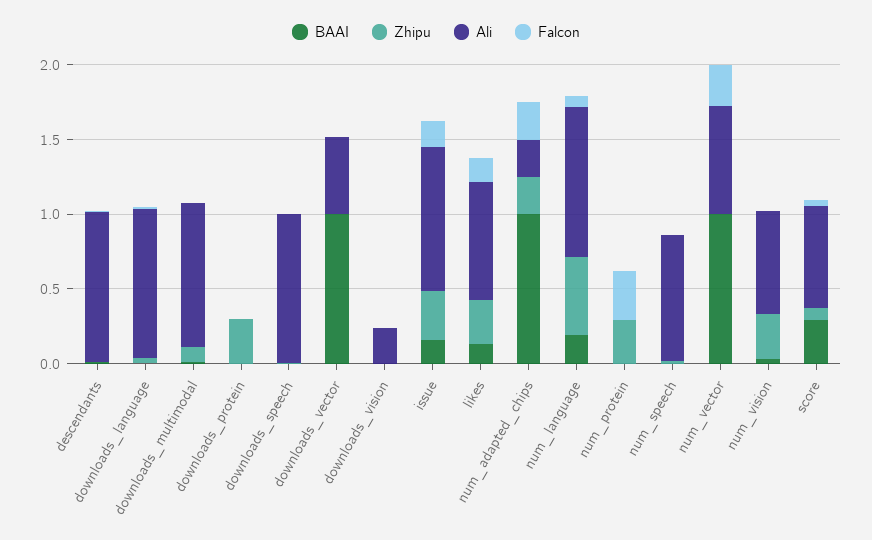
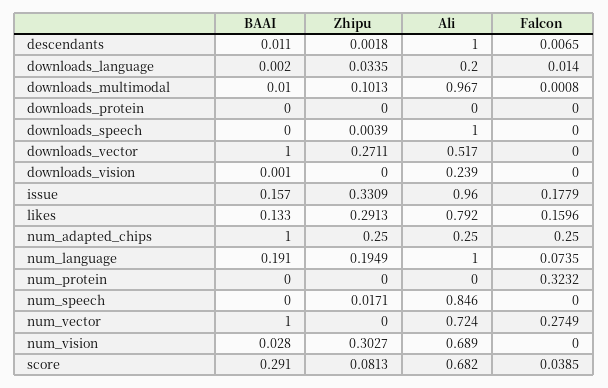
Ali, downloads_language: 1 -> 0.2
Zhipu, downloads_protein: 0.3 -> 0
Zhipu, downloads_vector: 0 -> 0.2711
Zhipu, num_language: 0.5 -> 0.1949
Zhipu, num_protein: 0.3 -> 0

